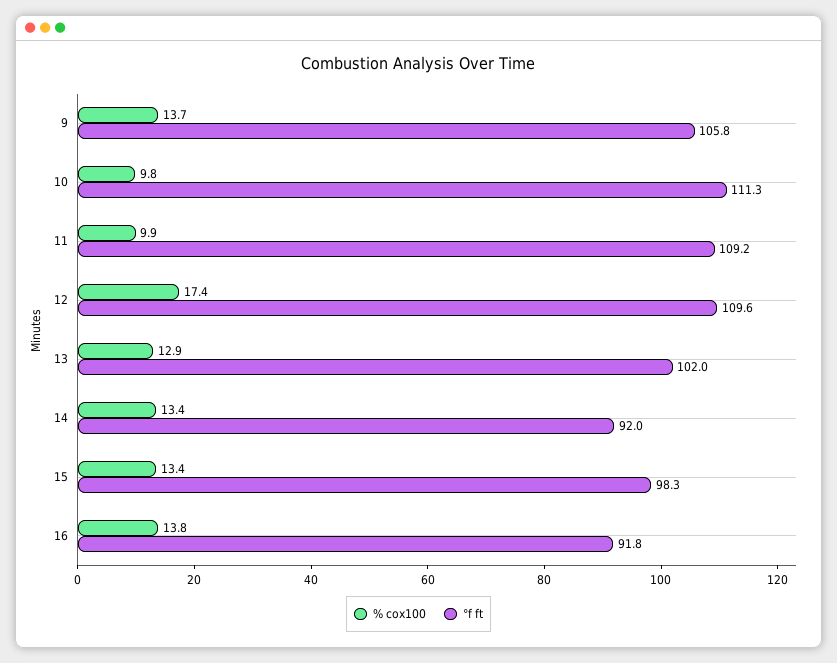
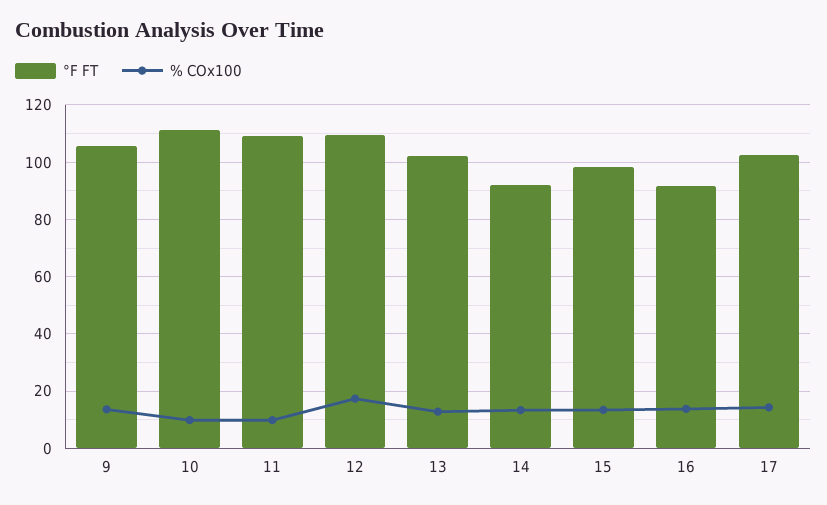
°f ft, 17: none -> 102.5
% cox100, 17: none -> 15

